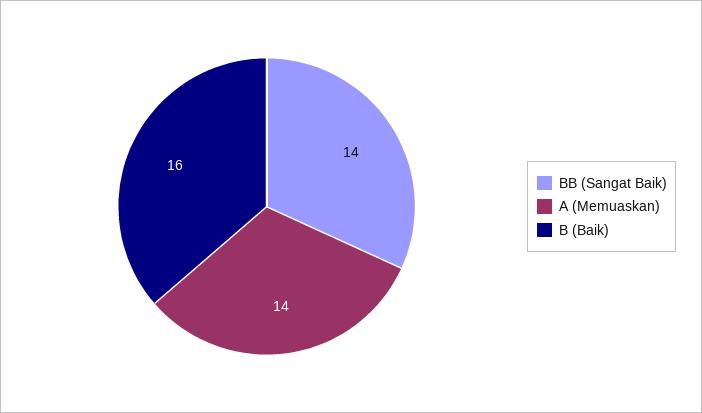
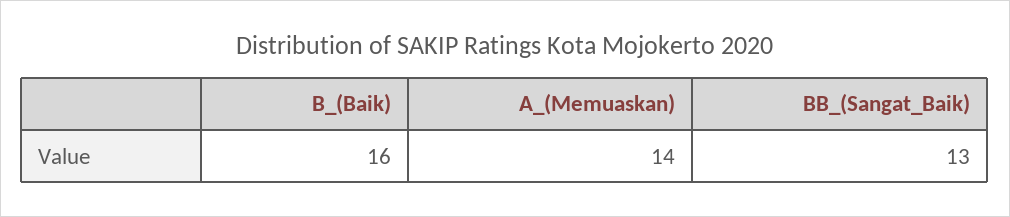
BB (Sangat Baik): 14 -> 13

